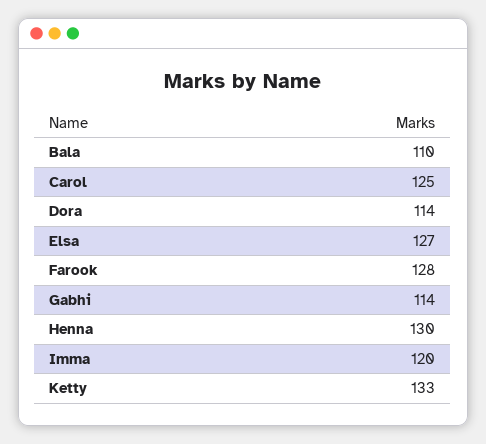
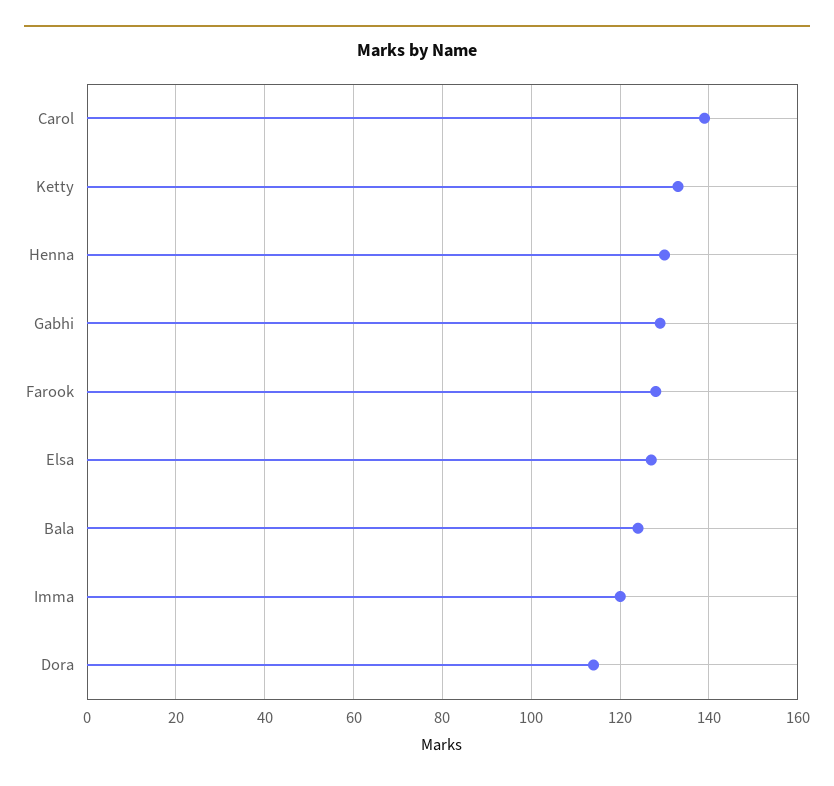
Bala: 110 -> 125
Carol: 125 -> 140
Gabhi: 114 -> 130

